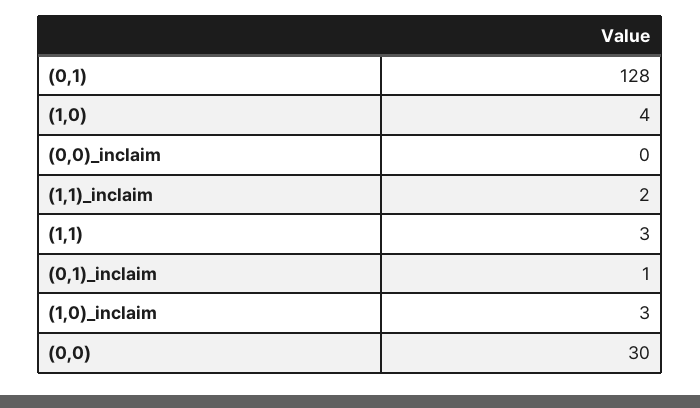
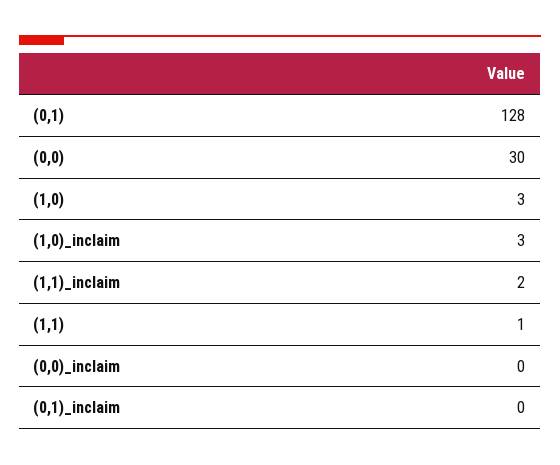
(1,0): 4 -> 3
(1,1): 3 -> 1
(0,1)_inclaim: 1 -> 0

